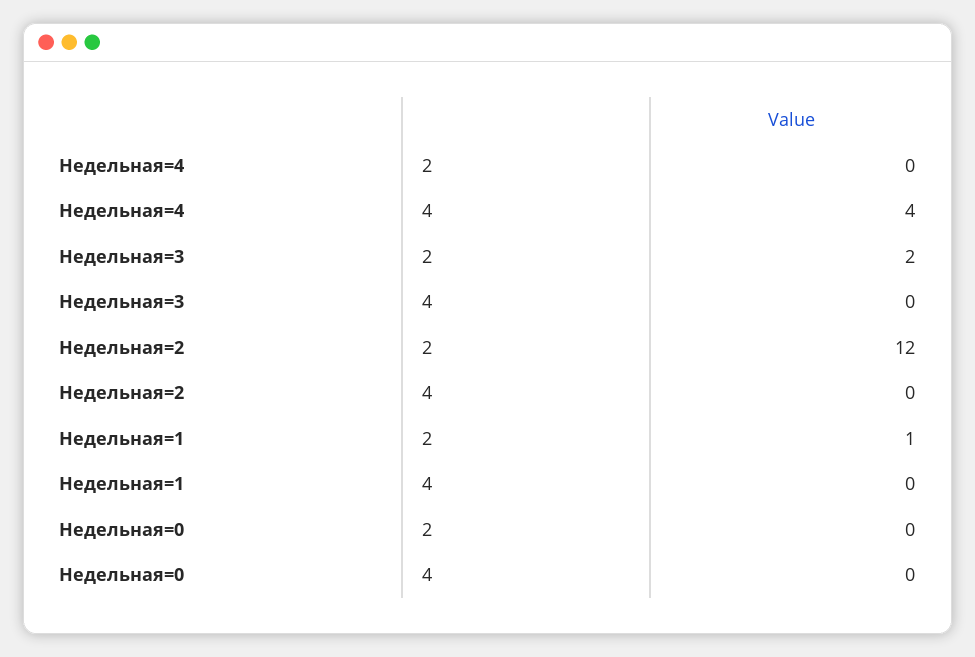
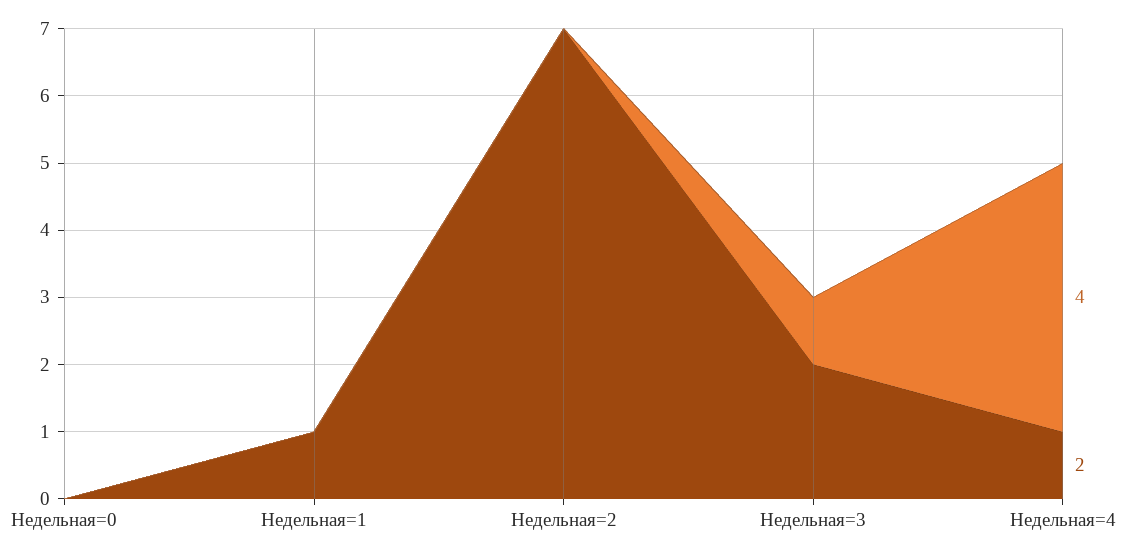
2, Недельная=4: 0 -> 1
4, Недельная=3: 0 -> 1
2, Недельная=2: 12 -> 7

